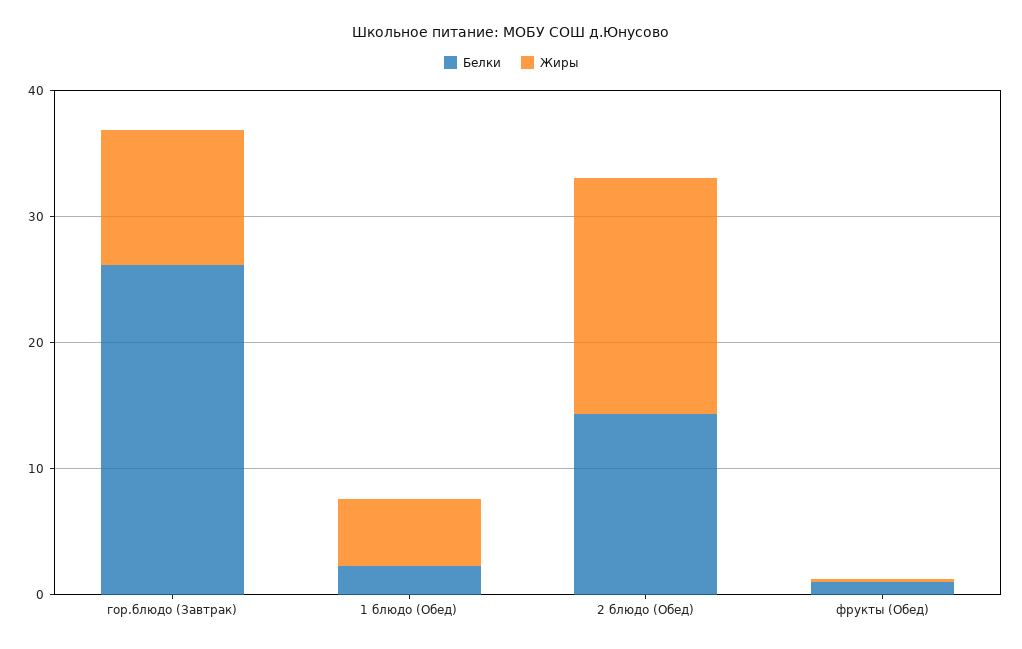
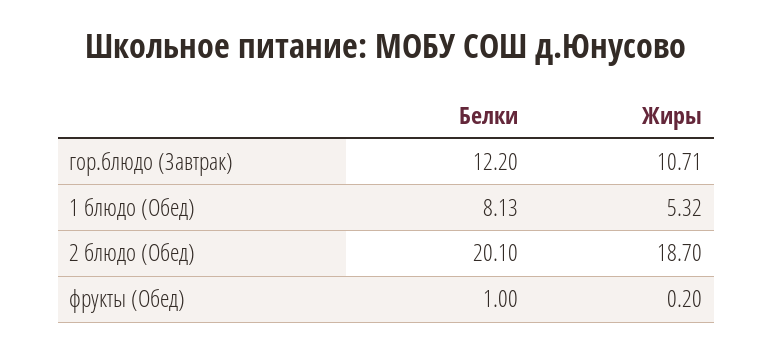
Белки, гор.блюдо (Завтрак): 26 -> 12.2
Белки, 1 блюдо (Обед): 2 -> 8.13
Белки, 2 блюдо (Обед): 14 -> 20.1

